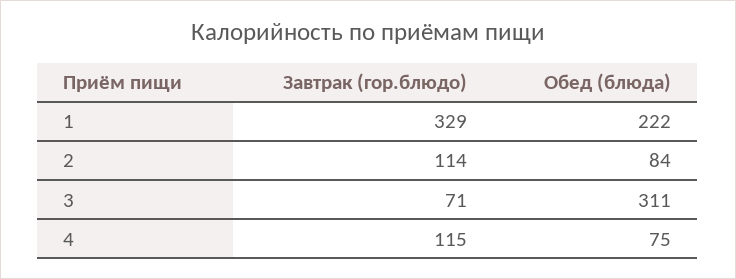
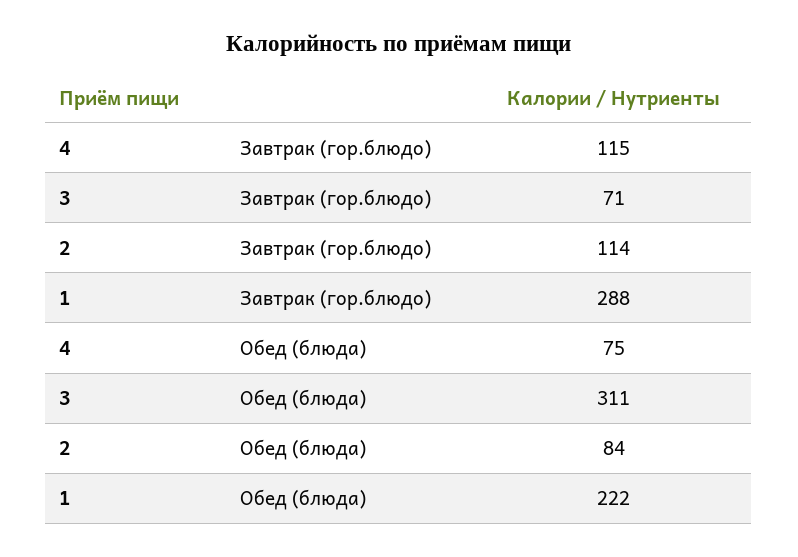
Завтрак (гор.блюдо), 1: 329 -> 288

